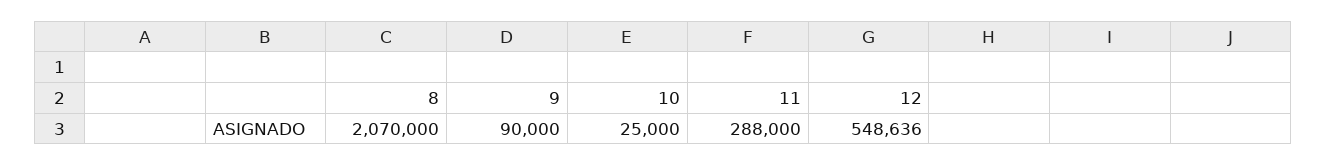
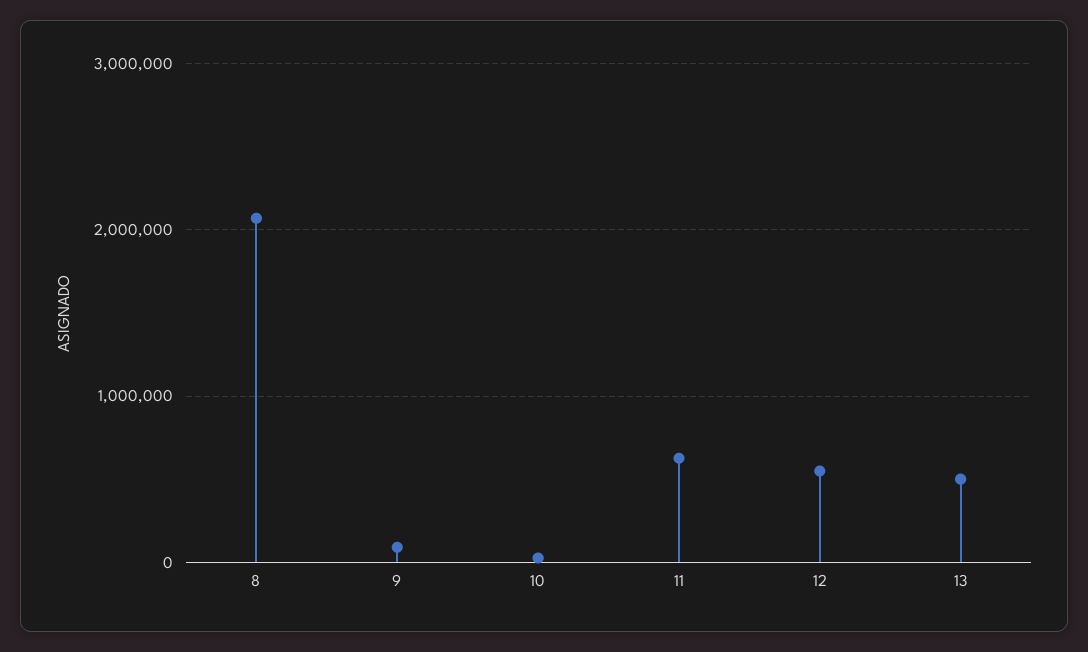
11: 288000 -> 600000
13: none -> 500000

